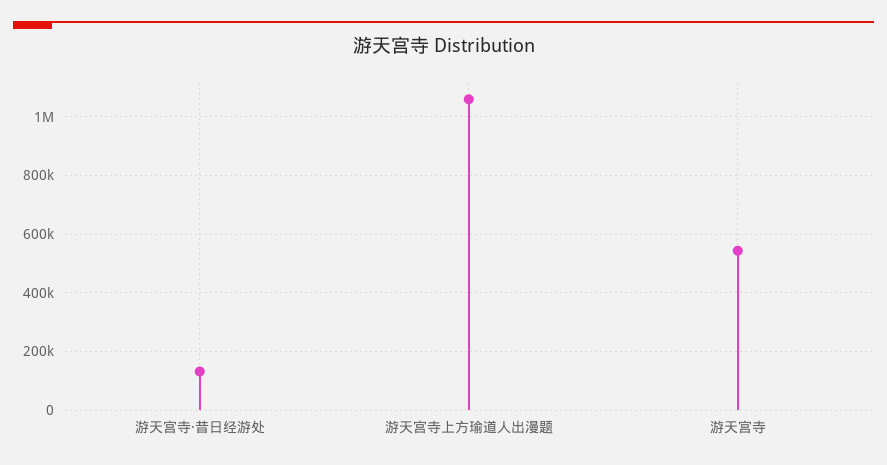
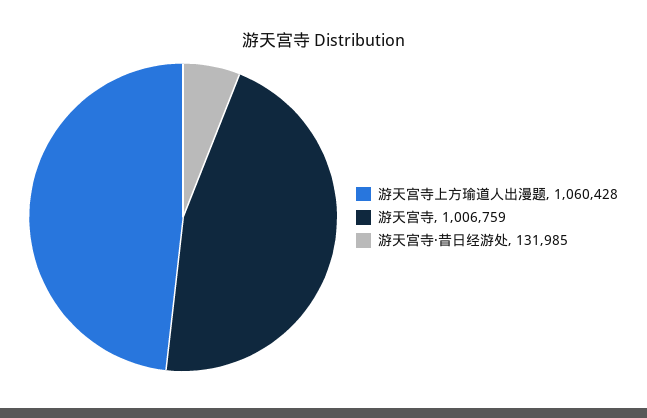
游天宫寺: 550000 -> 1006759

